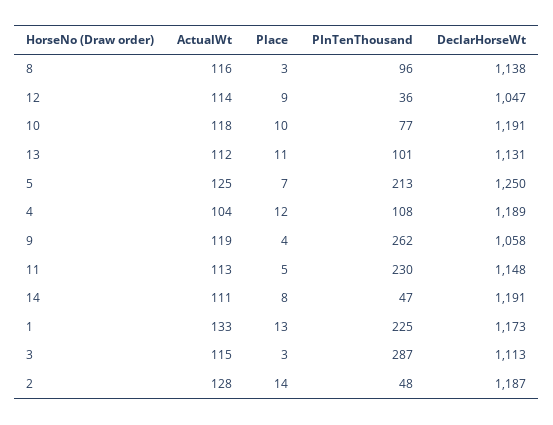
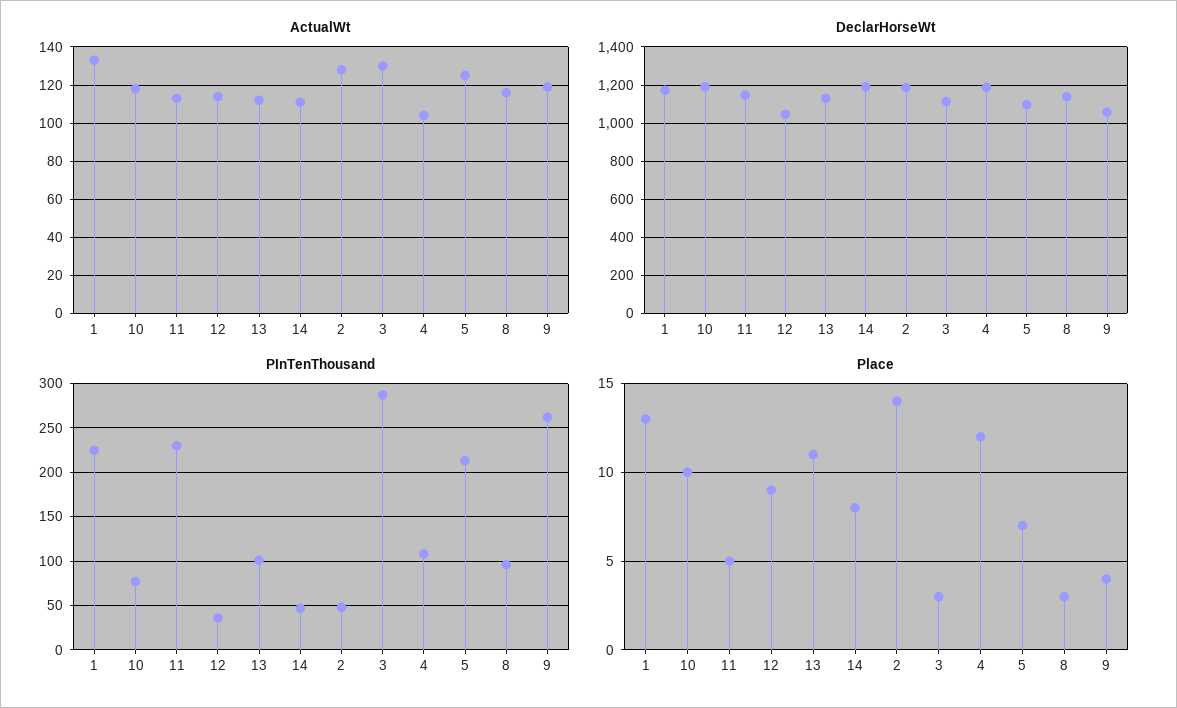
DeclarHorseWt, 5: 1250 -> 1100
ActualWt, 3: 115 -> 130

